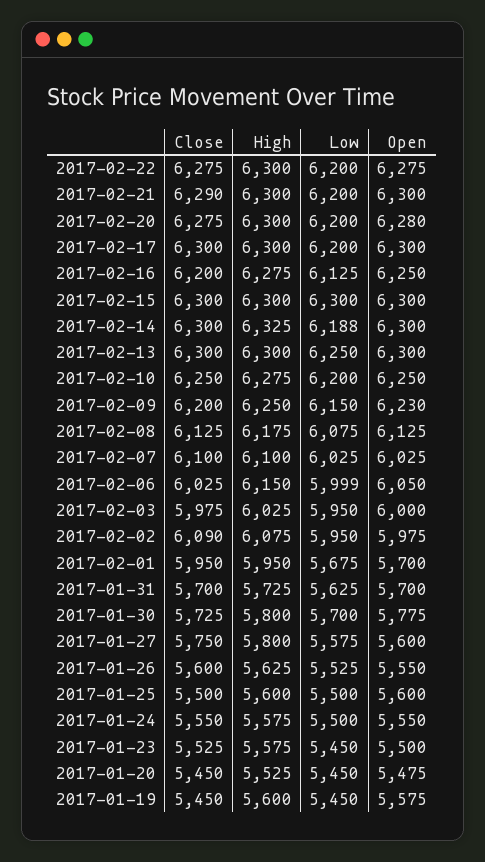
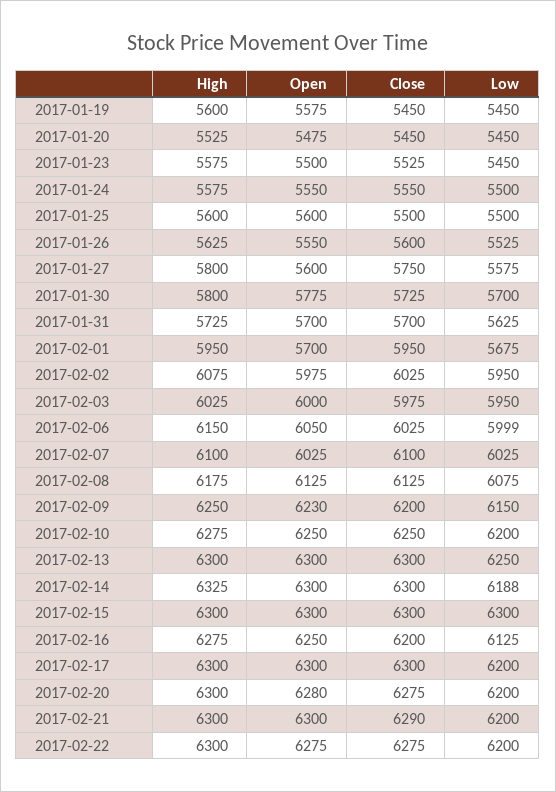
Close, 2017-02-02: 6090 -> 6025

